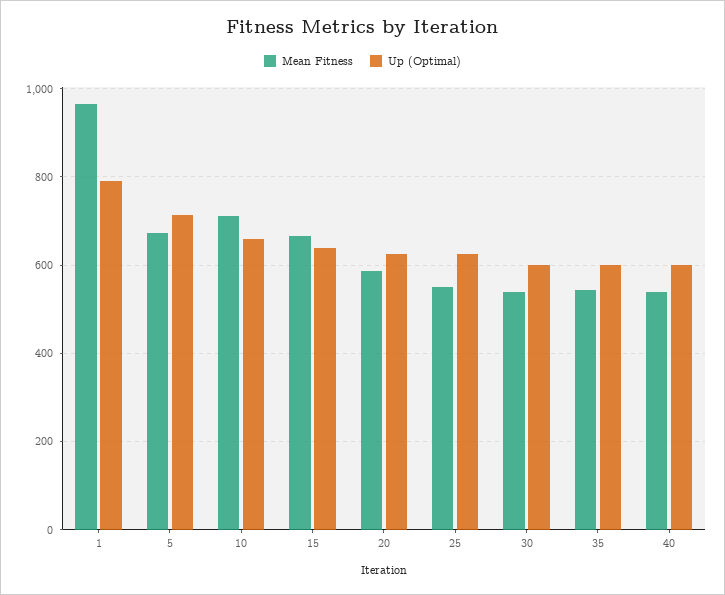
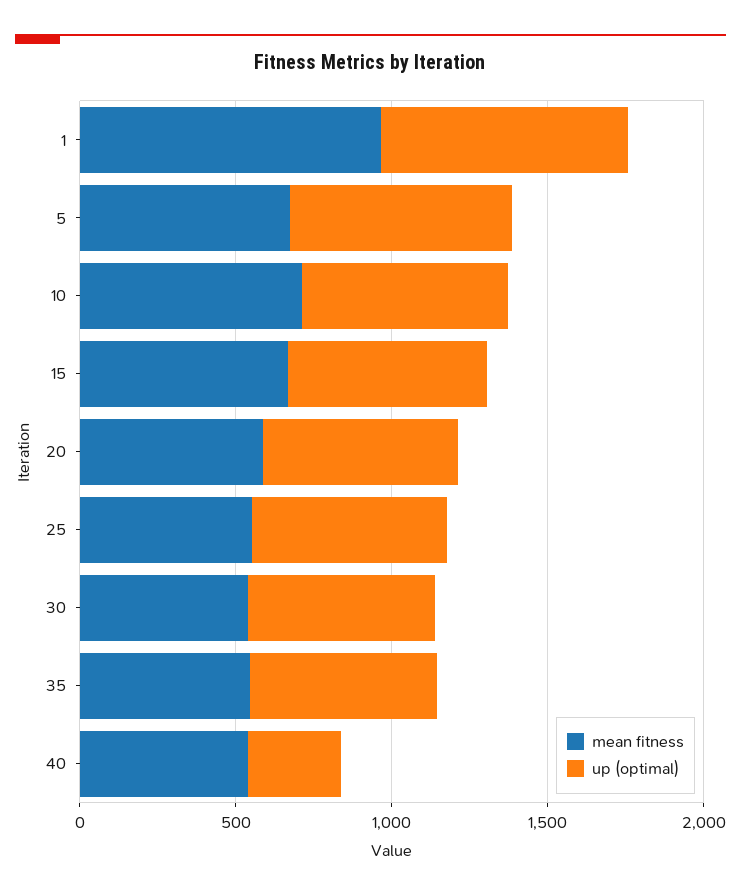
Up (Optimal), 40: 600 -> 300

